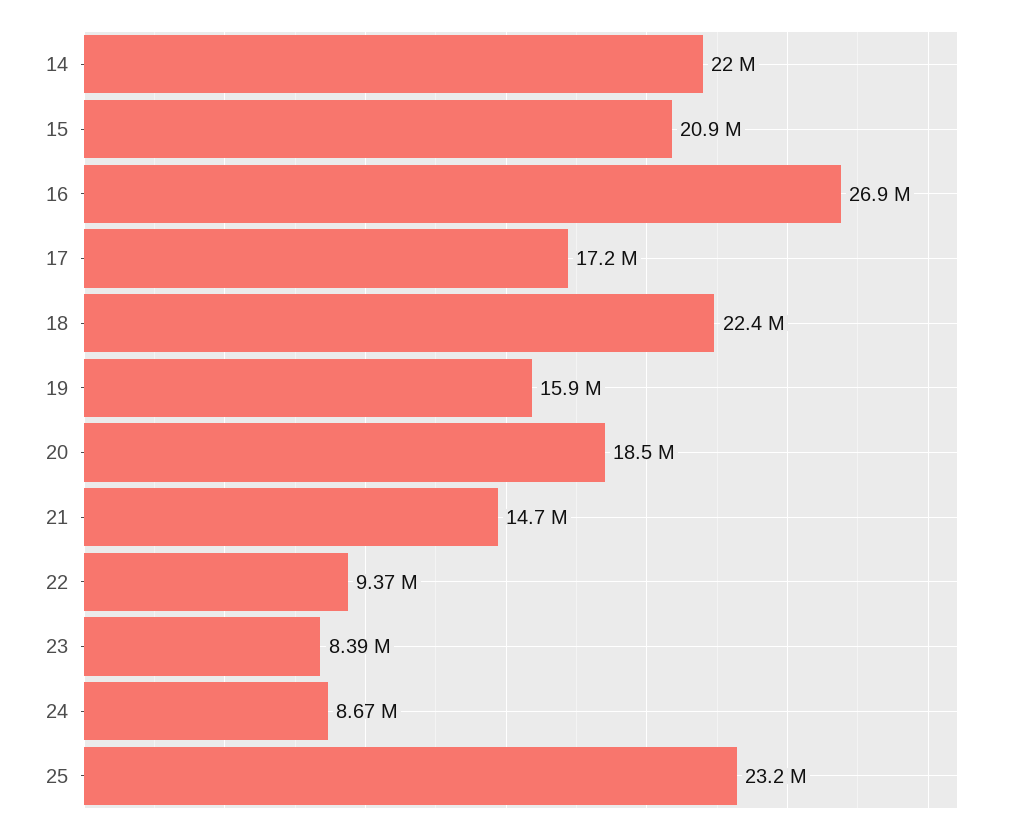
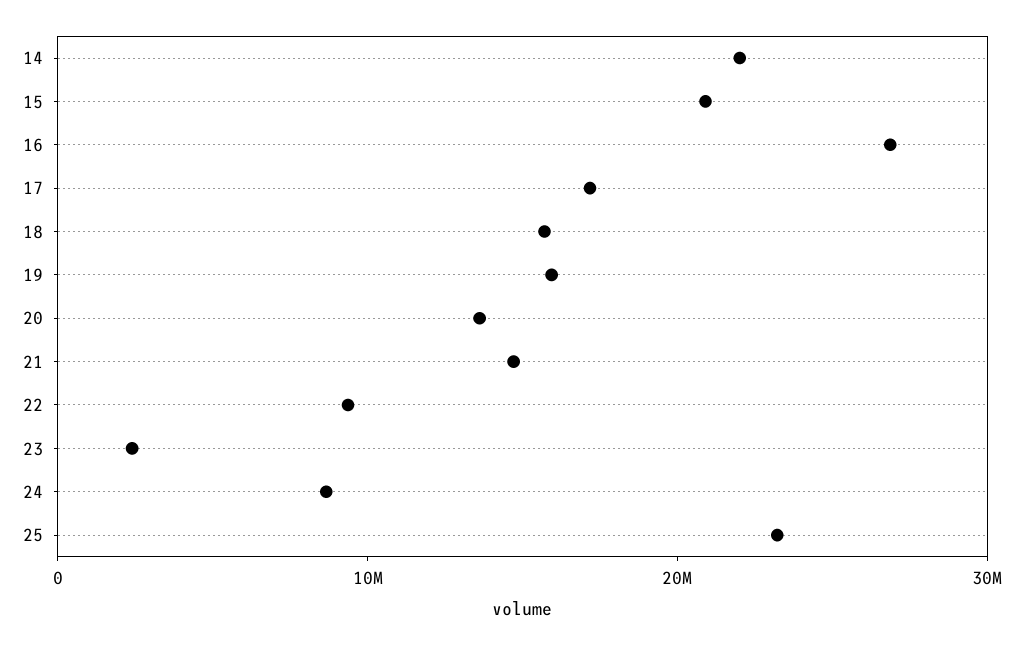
18: 22400000 -> 16000000
20: 18500000 -> 14000000
23: 8390000 -> 2000000

